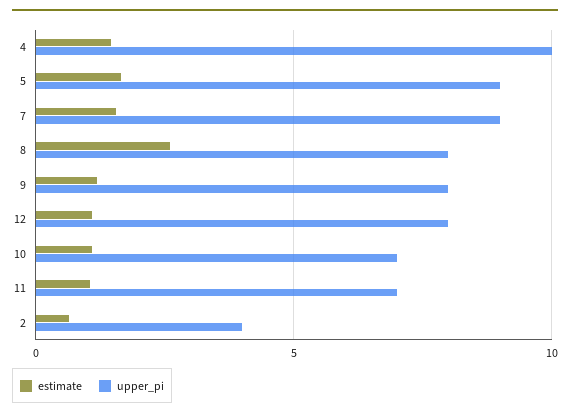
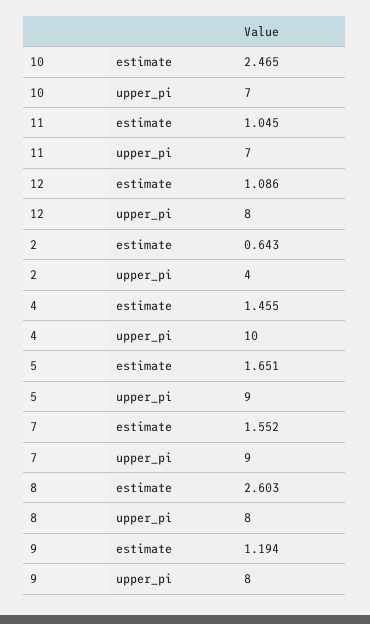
estimate, 10: 1 -> 2.465

